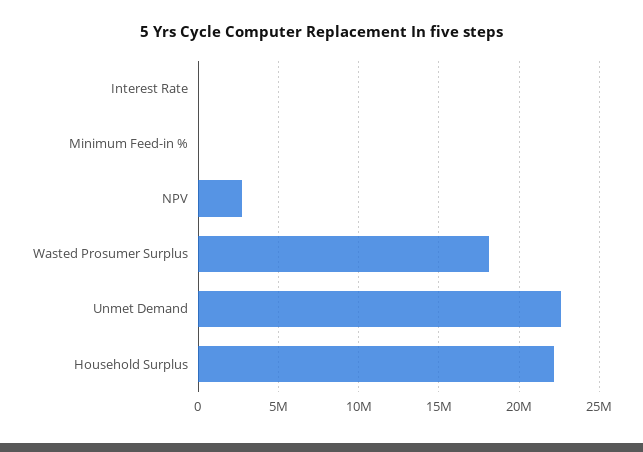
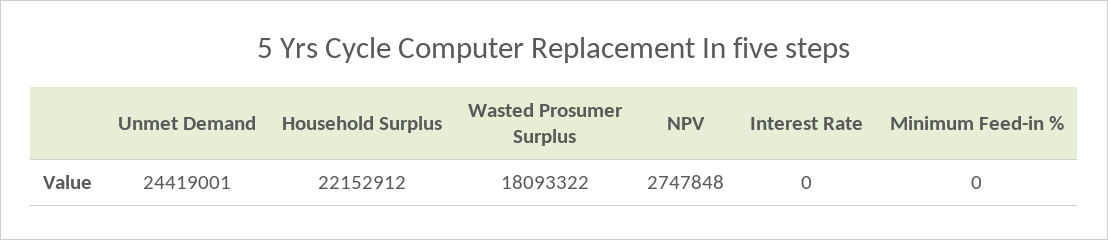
Unmet Demand: 22500000 -> 24419001

